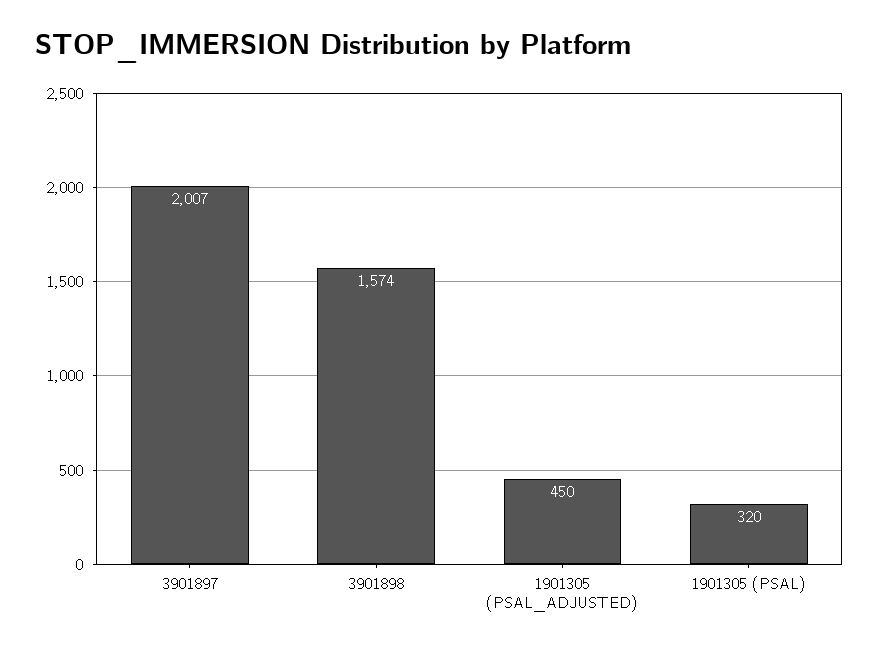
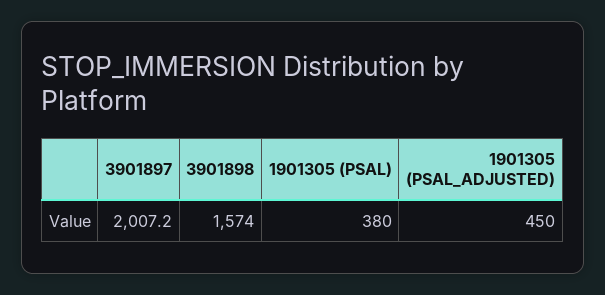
1901305 (PSAL): 320 -> 380

